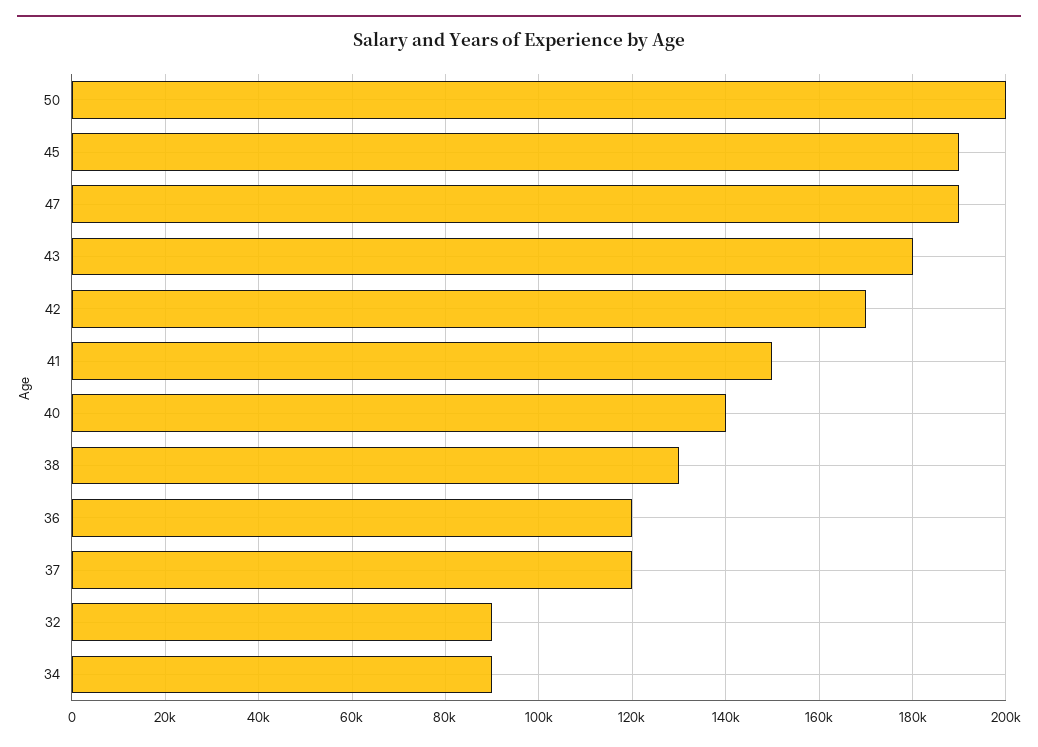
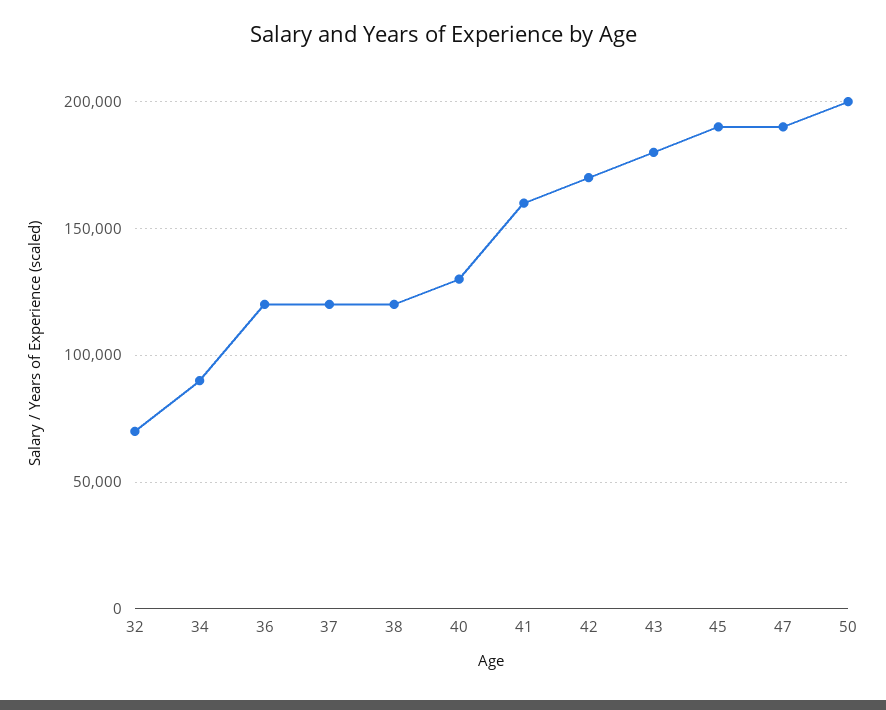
41: 150000 -> 160000
40: 140000 -> 130000
38: 130000 -> 120000
32: 90000 -> 70000

